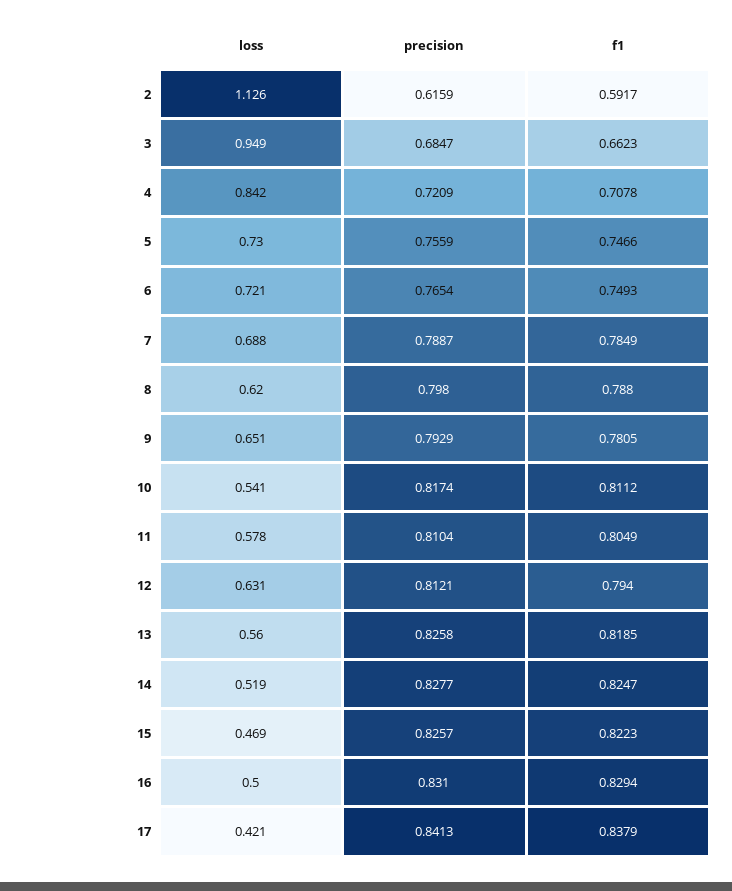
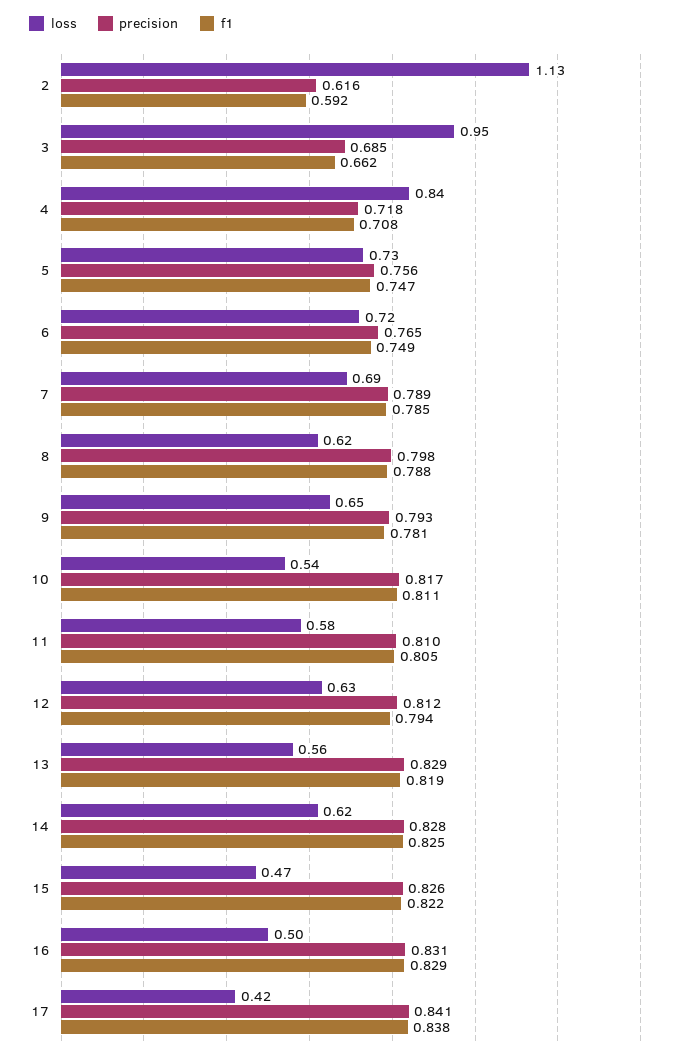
precision, 4: 0.7209 -> 0.718
precision, 13: 0.8258 -> 0.829
loss, 14: 0.519 -> 0.62

